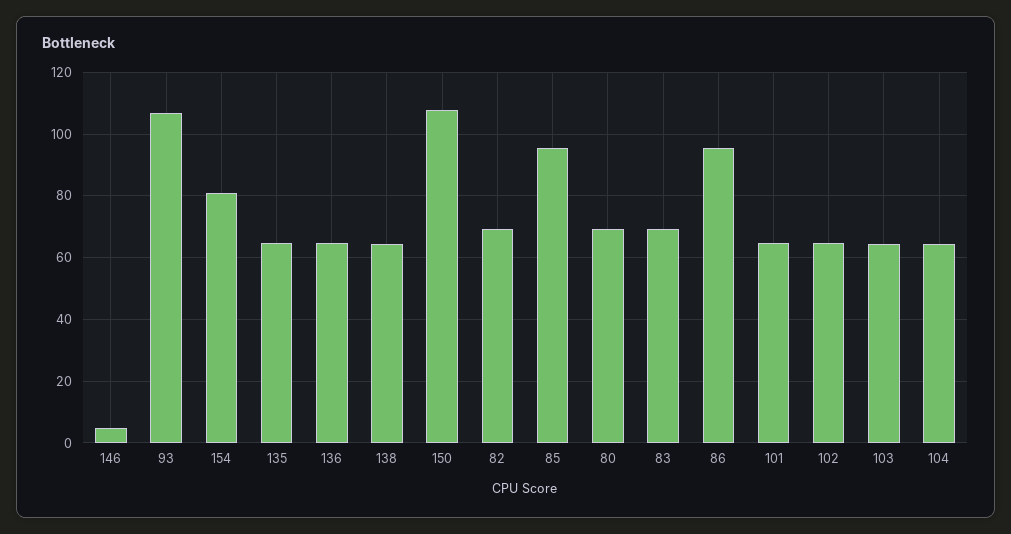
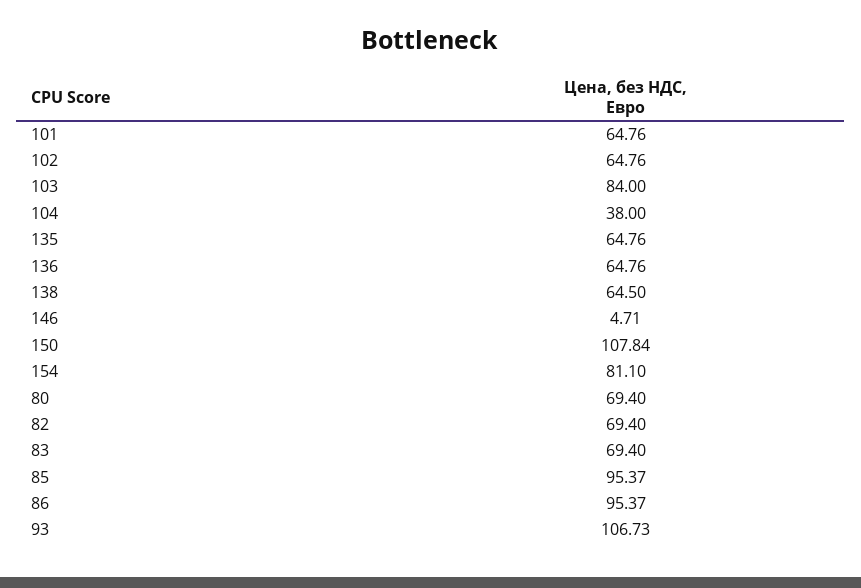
103: 64 -> 84
104: 64 -> 38

